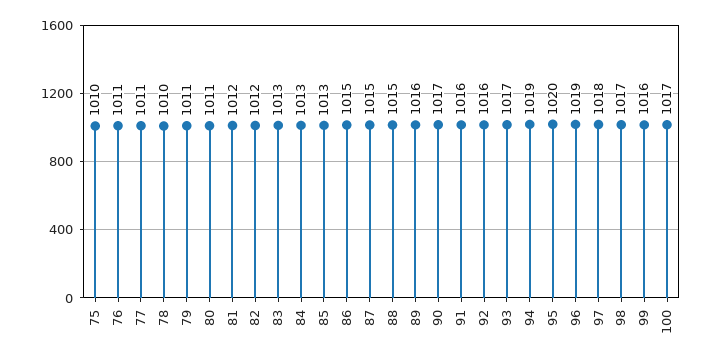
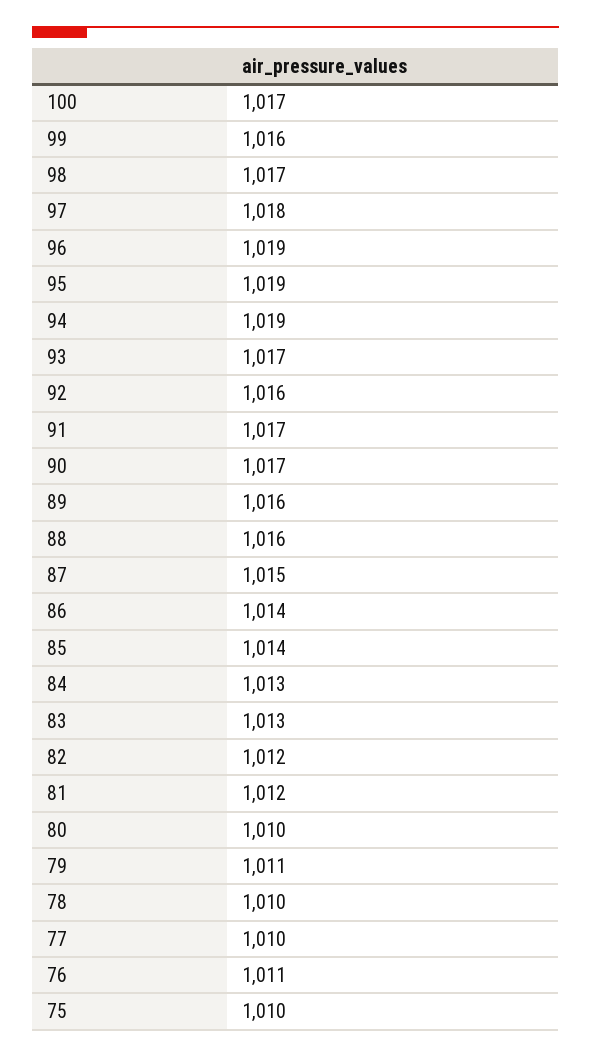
77: 1011 -> 1010
80: 1011 -> 1010
85: 1013 -> 1014
86: 1015 -> 1014
88: 1015 -> 1016
91: 1016 -> 1017
95: 1020 -> 1019

